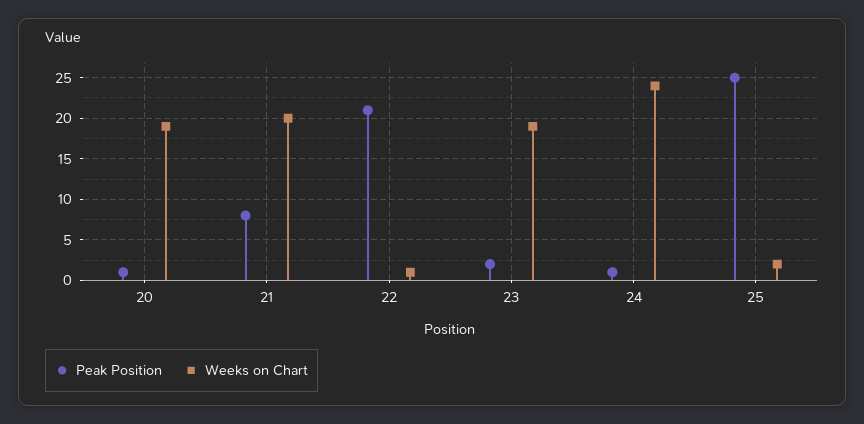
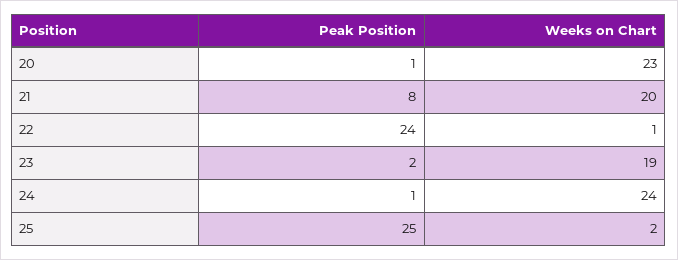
Weeks on Chart, 20: 19 -> 23
Peak Position, 22: 21 -> 24

